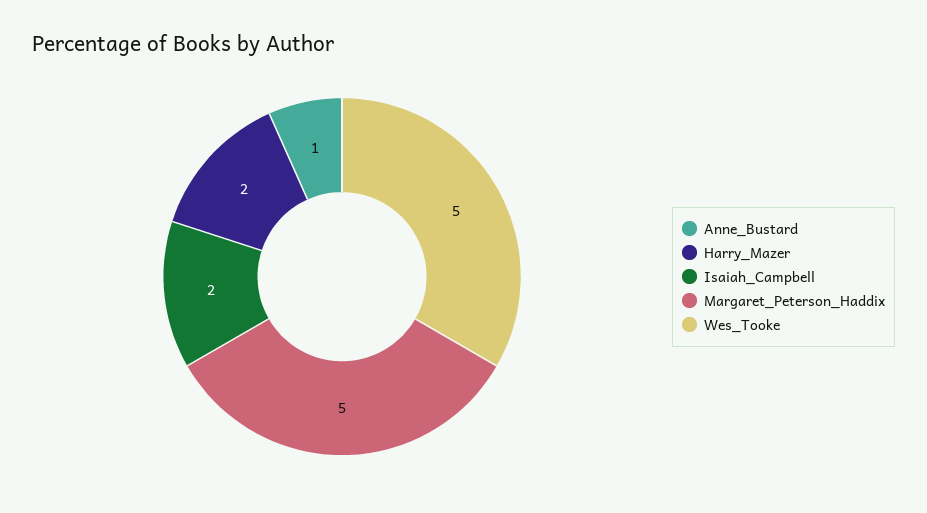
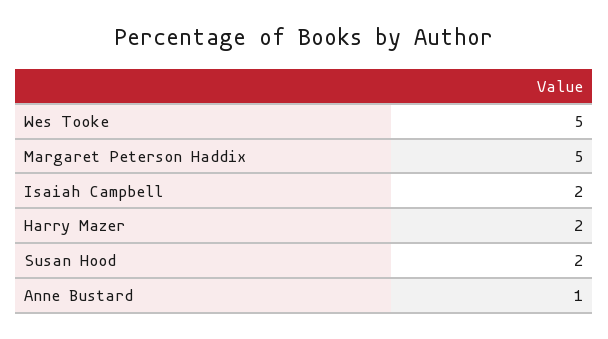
Susan Hood: none -> 2

